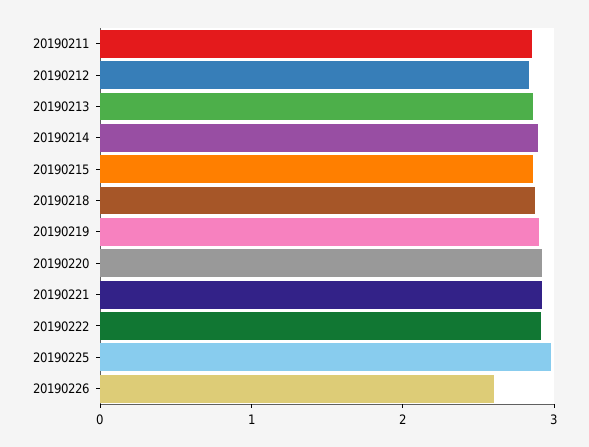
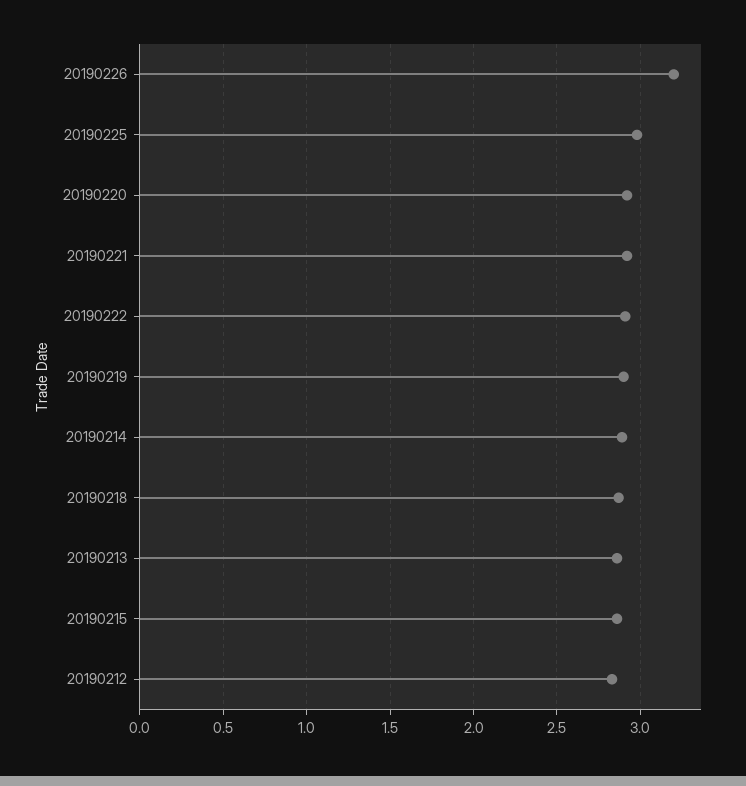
20190211: 2.8 -> none
20190226: 2.6 -> 3.2

